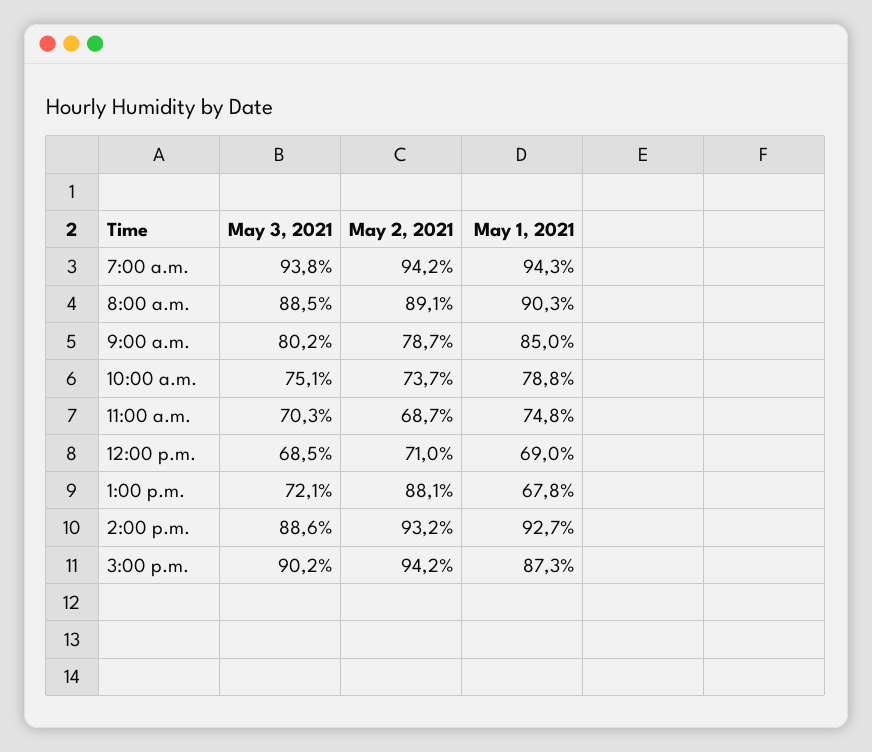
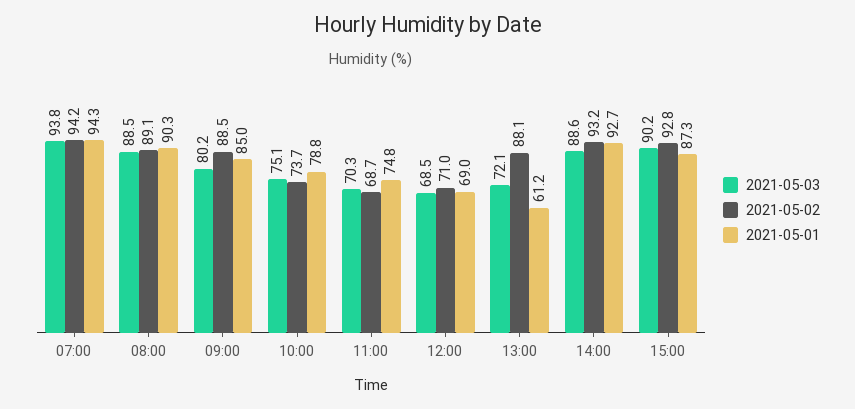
May 2, 2021, 9:00 a.m.: 78.7 -> 88.5
May 1, 2021, 1:00 p.m.: 67.8 -> 61.2
May 2, 2021, 3:00 p.m.: 94.2 -> 92.8

